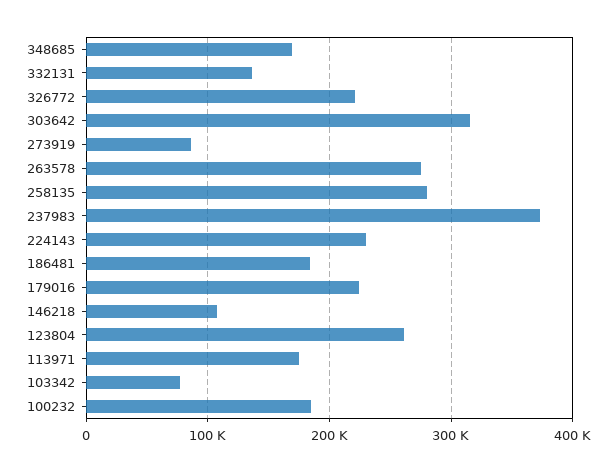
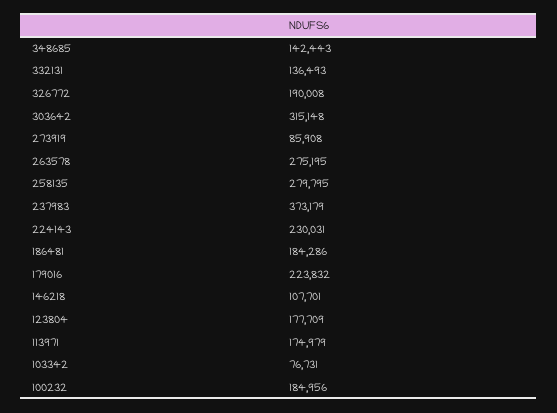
348685: 170000 -> 142443
326772: 220000 -> 190008
123804: 260000 -> 177709

